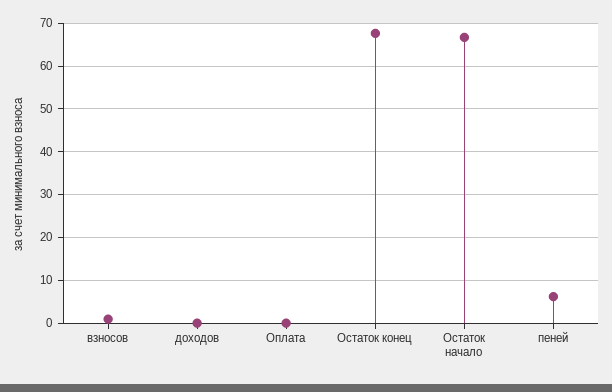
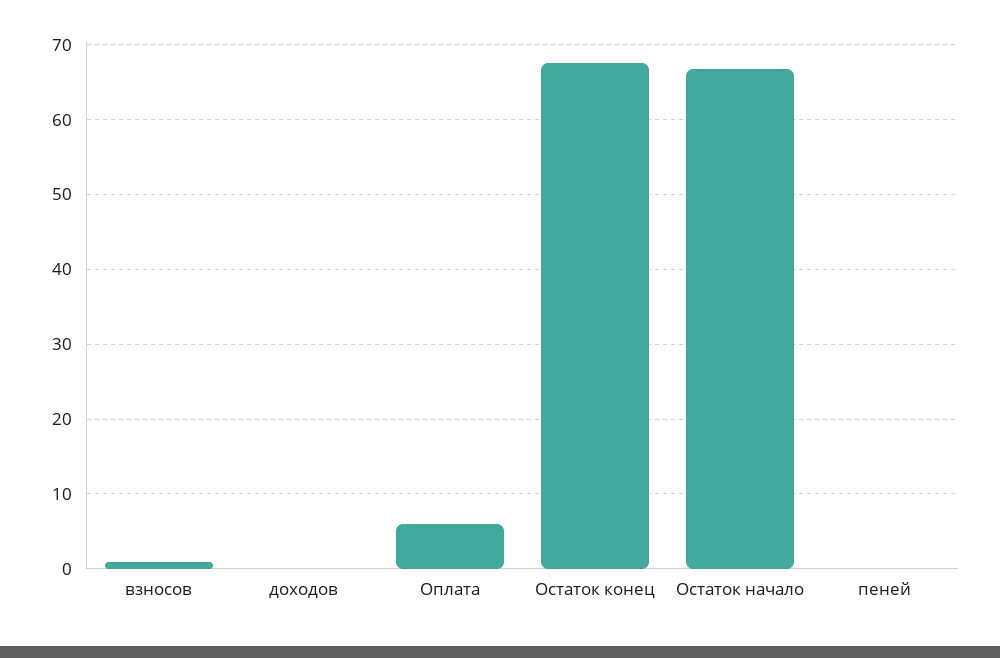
Оплата: 0 -> 6
пеней: 6 -> 0

